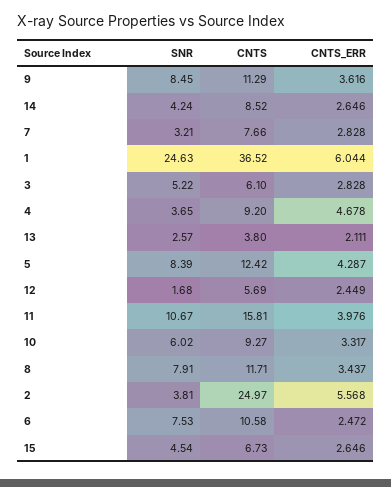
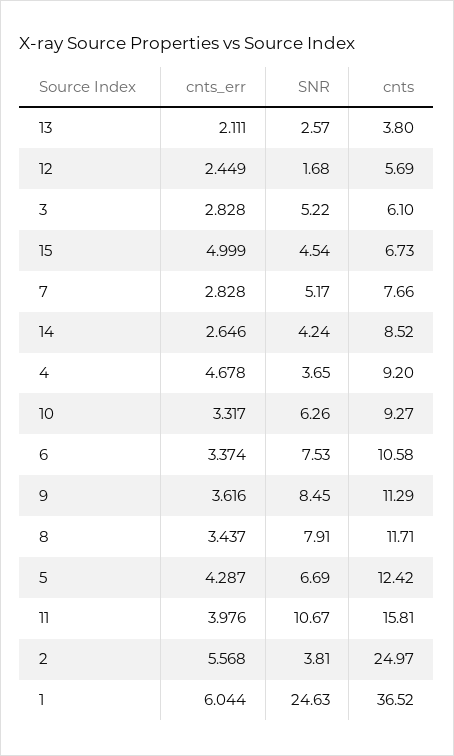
SNR, 7: 3.21 -> 5.17
SNR, 5: 8.39 -> 6.69
SNR, 10: 6.02 -> 6.26
CNTS_ERR, 6: 2.472 -> 3.374
CNTS_ERR, 15: 2.646 -> 4.999

